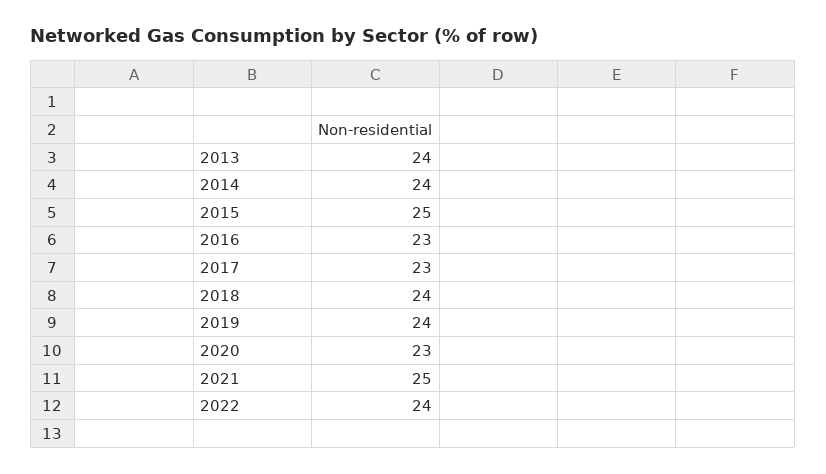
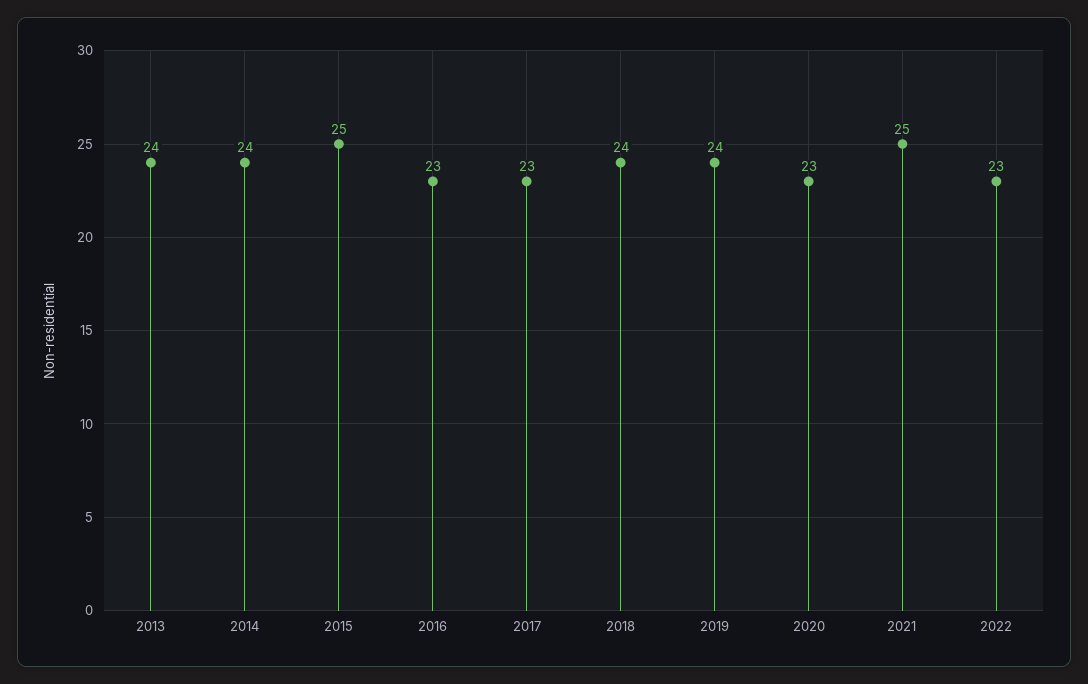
2022: 24 -> 23

